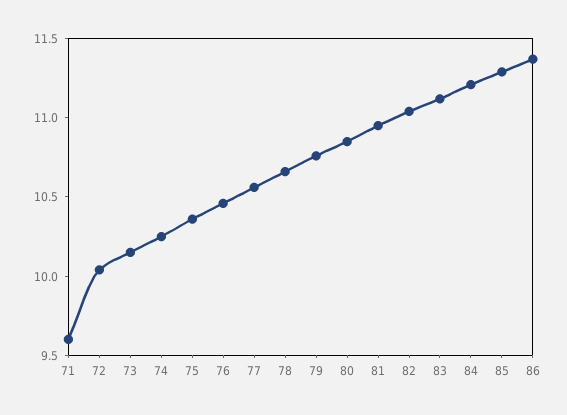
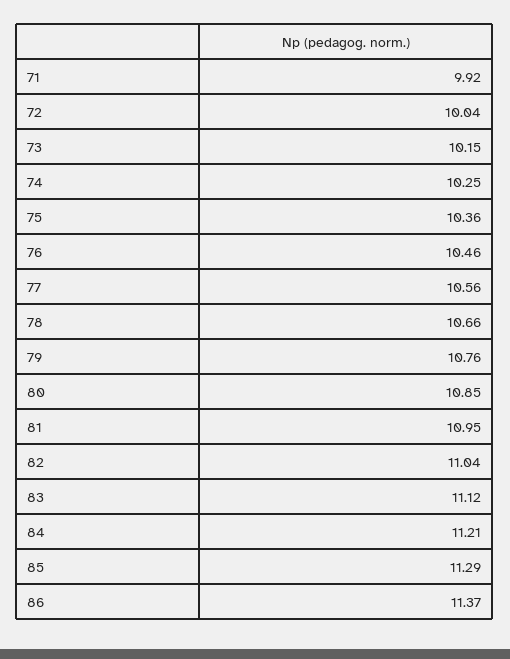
71: 9.6 -> 9.92

